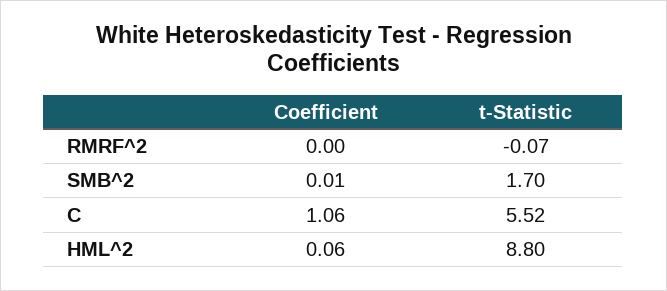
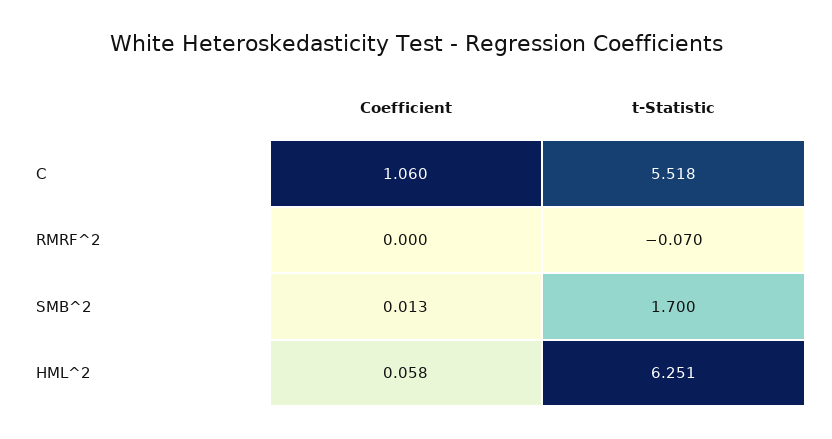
t-Statistic, HML^2: 8.8 -> 6.251

